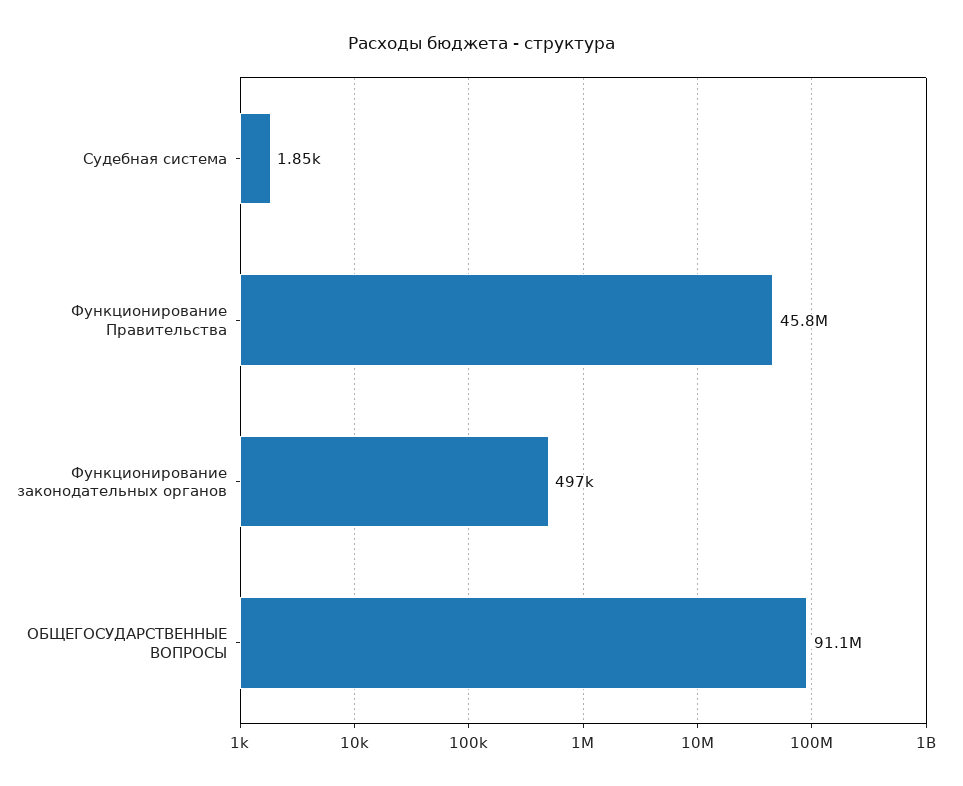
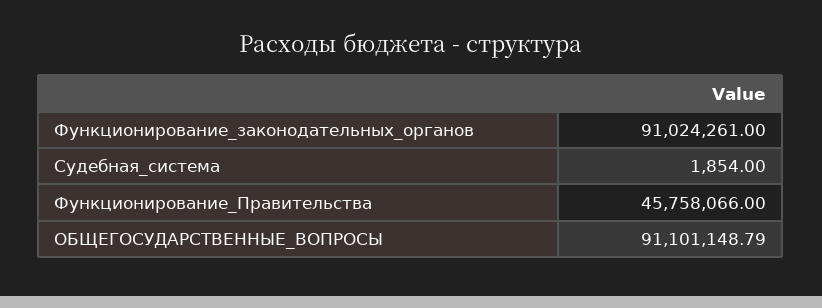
Функционирование законодательных органов: 497000 -> 91024261

